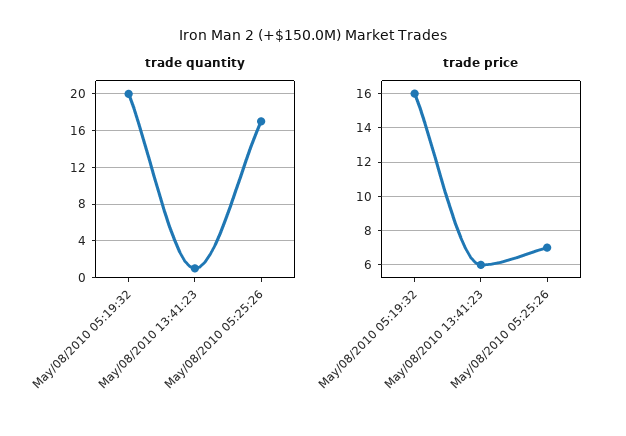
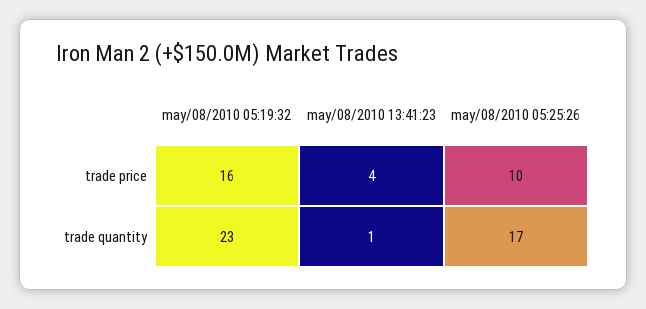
trade quantity, May/08/2010 05:19:32: 20 -> 23
trade price, May/08/2010 13:41:23: 6 -> 4
trade price, May/08/2010 05:25:26: 7 -> 10

